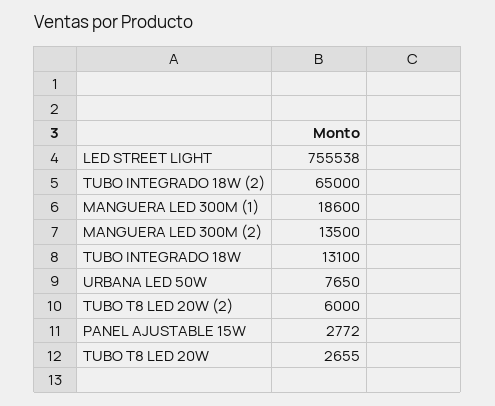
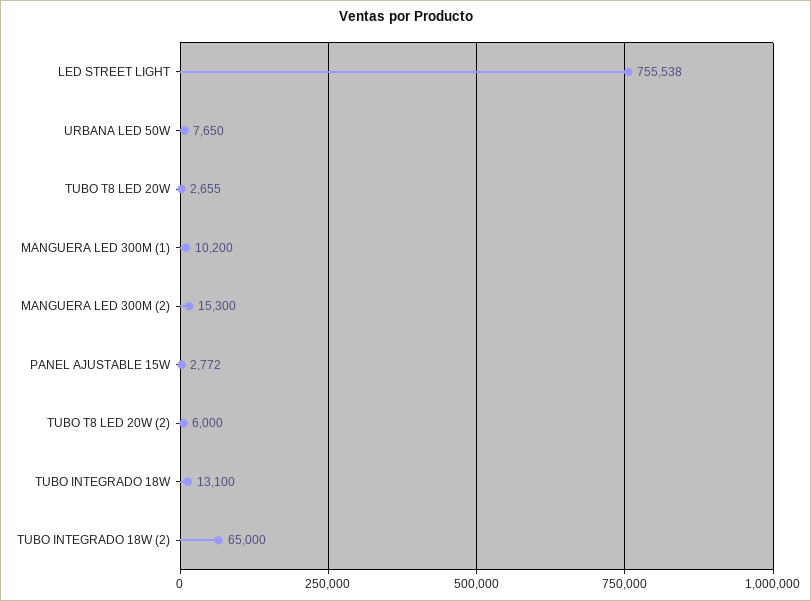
MANGUERA LED 300M (1): 18600 -> 10200
MANGUERA LED 300M (2): 13500 -> 15300

